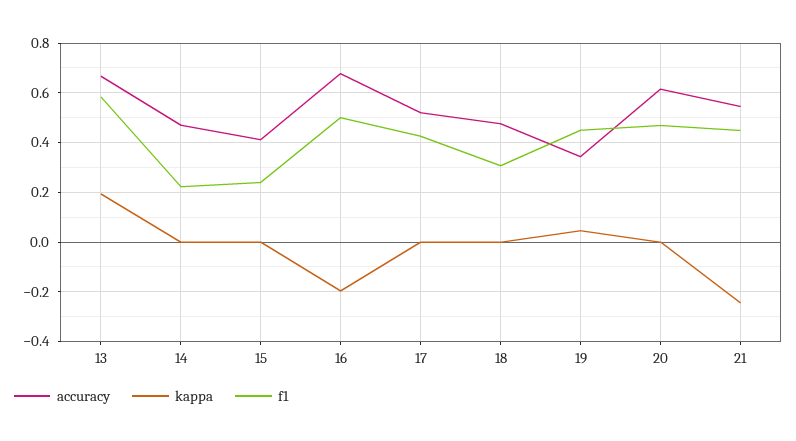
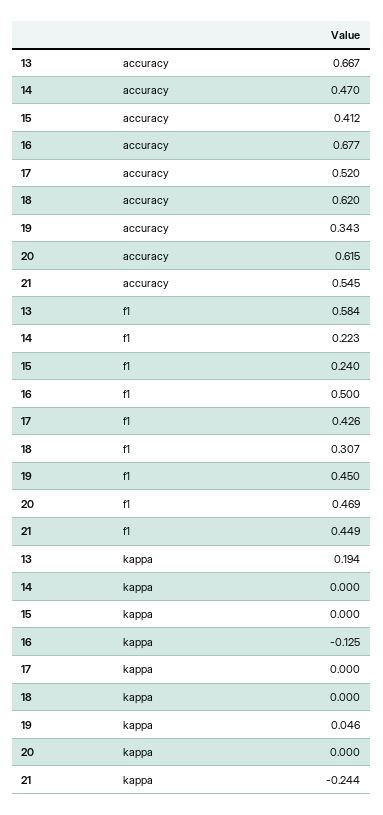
kappa, 16: -0.2 -> -0.125
accuracy, 18: 0.475 -> 0.62

